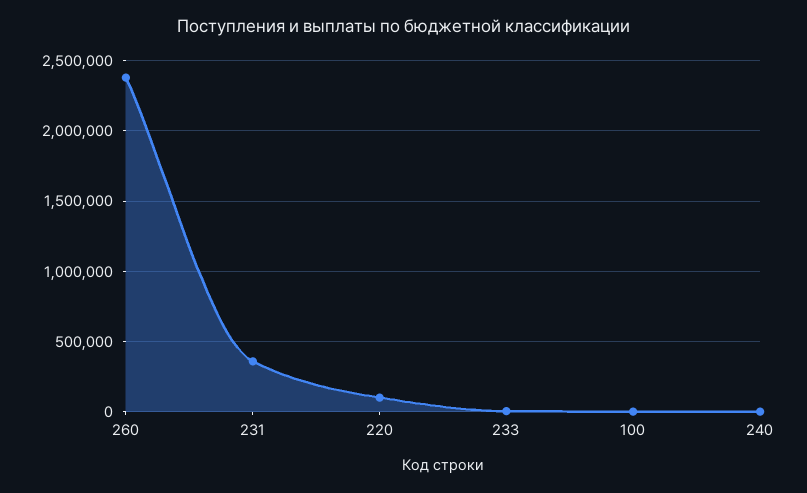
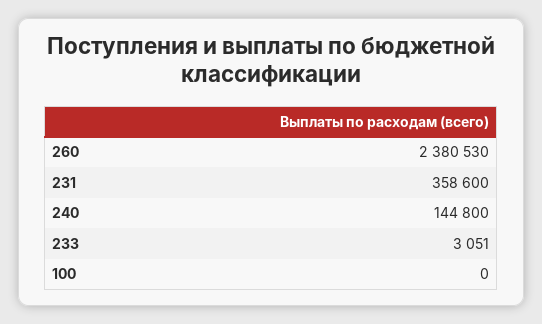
220: 100000 -> none
240: 0 -> 144800

